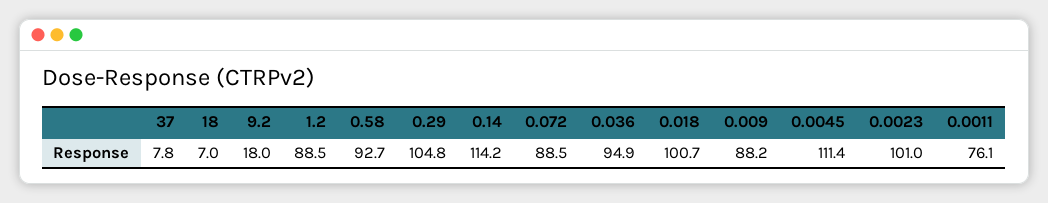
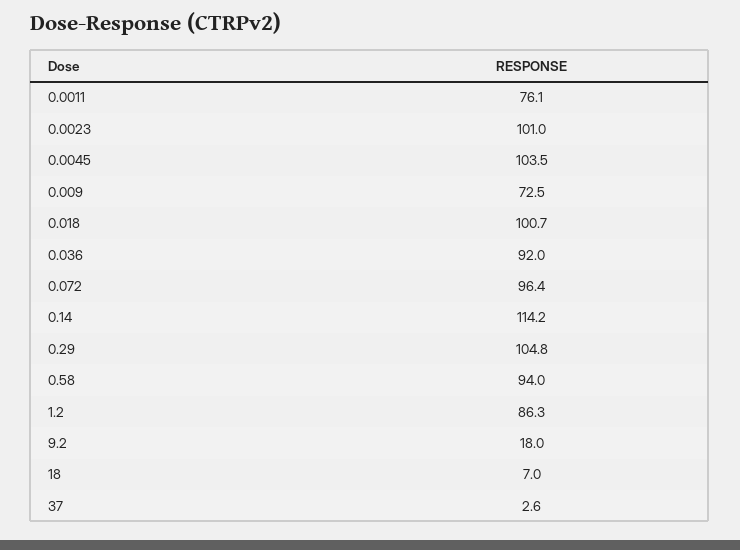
37: 7.8 -> 2.6
1.2: 88.5 -> 86.3
0.58: 92.7 -> 94
0.072: 88.5 -> 96.4
0.036: 94.9 -> 92
0.009: 88.2 -> 72.5
0.0045: 111.4 -> 103.5

